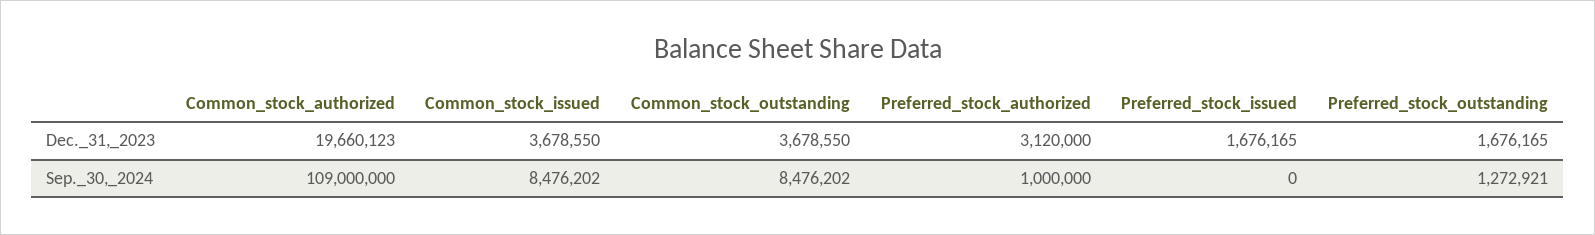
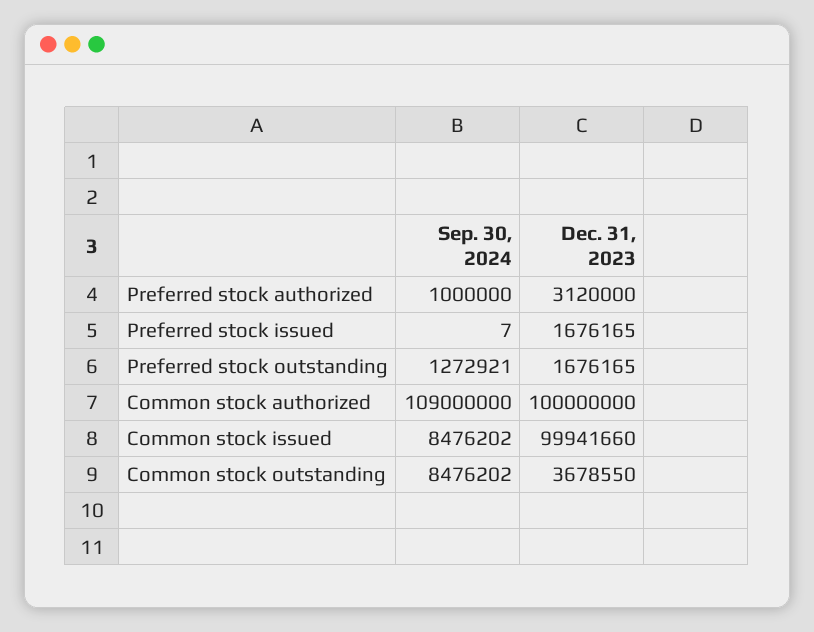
Common_stock_authorized, Dec._31,_2023: 19660123 -> 100000000
Common_stock_issued, Dec._31,_2023: 3678550 -> 99941660
Preferred_stock_issued, Sep._30,_2024: 0 -> 7

